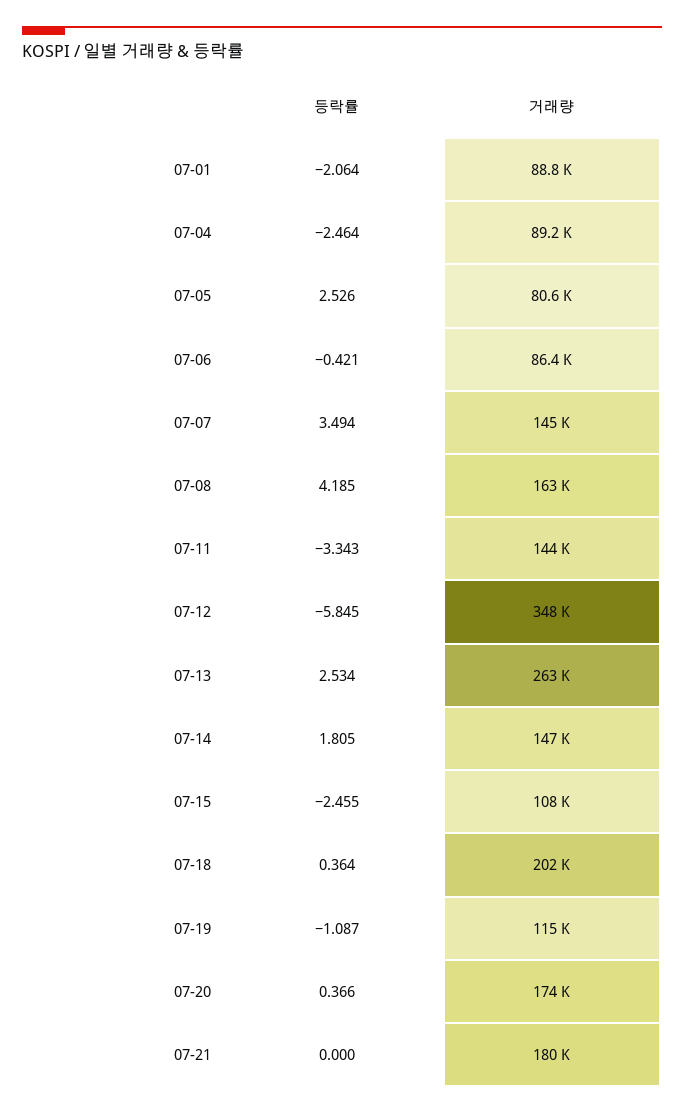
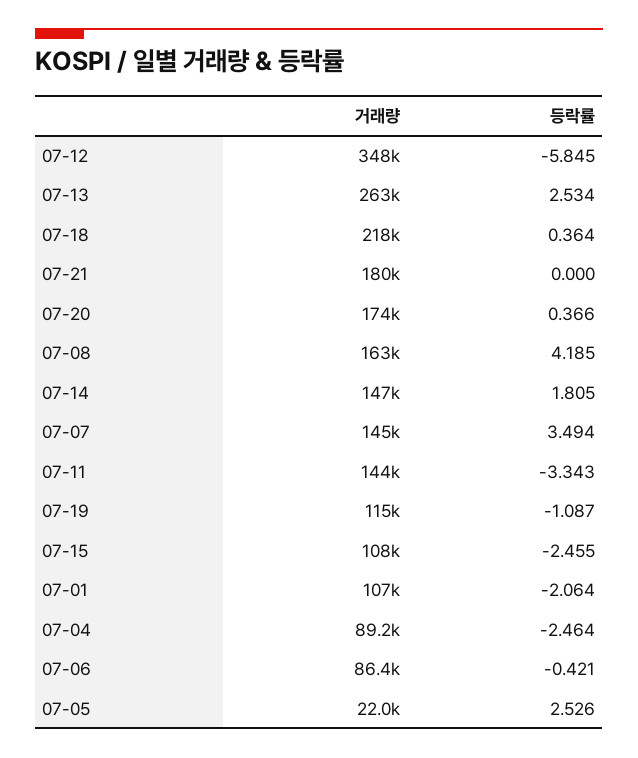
거래량, 07-01: 88800 -> 107000
거래량, 07-05: 80600 -> 22000
거래량, 07-18: 202000 -> 218000

